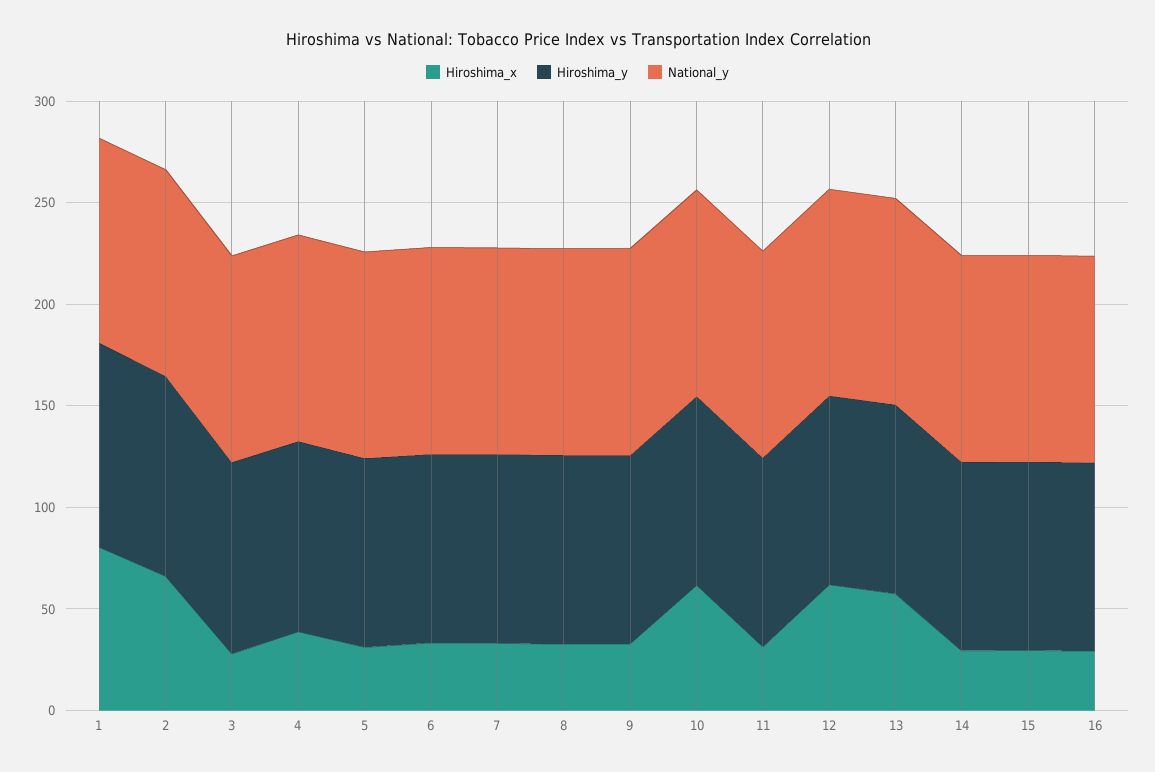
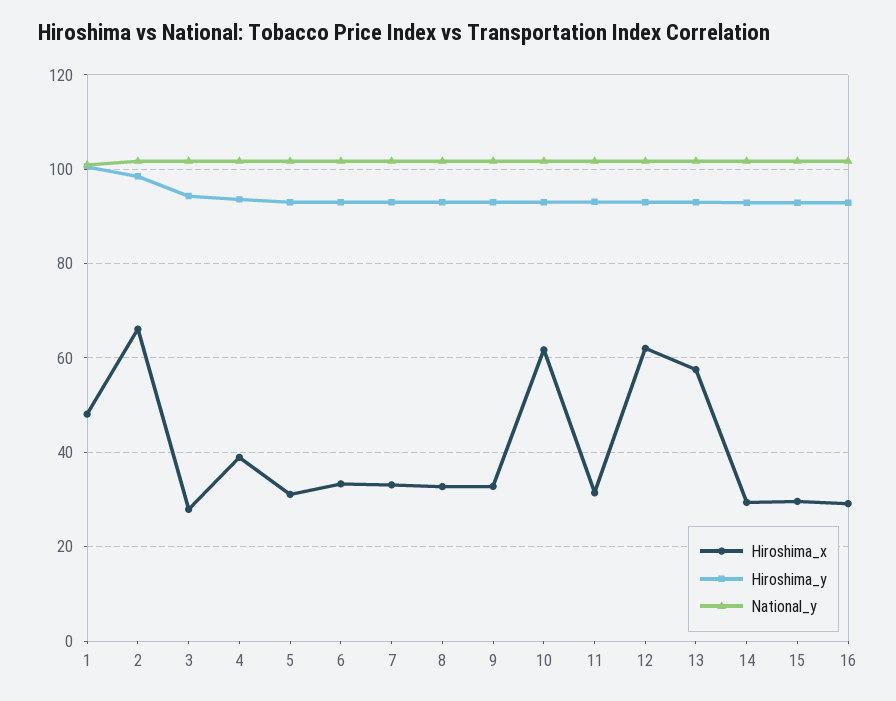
Hiroshima_x, 1: 80 -> 48

